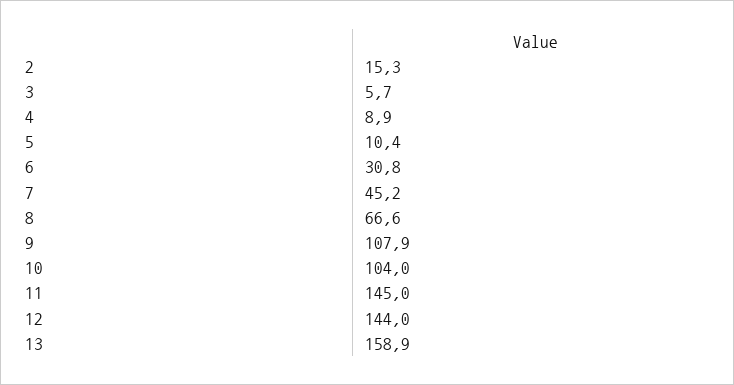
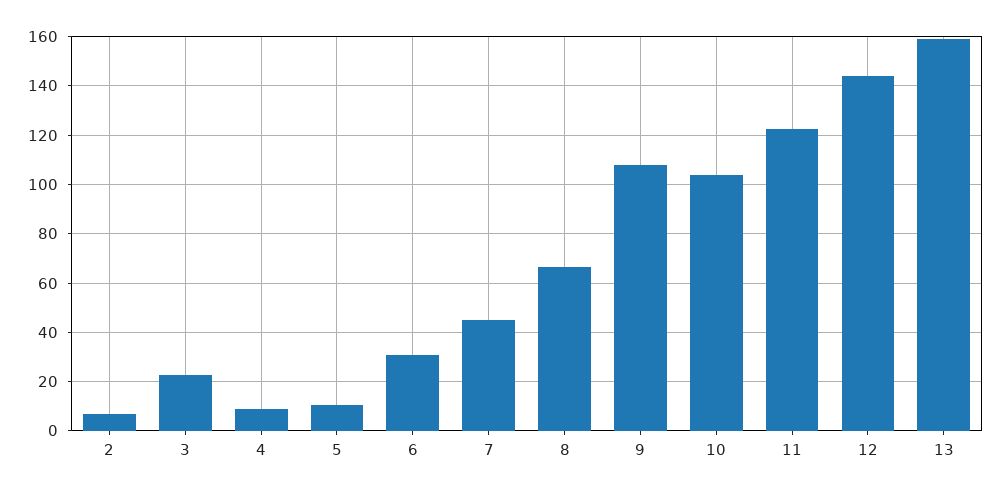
2: 15.3 -> 7.5
3: 5.7 -> 22.5
11: 145 -> 122.5

